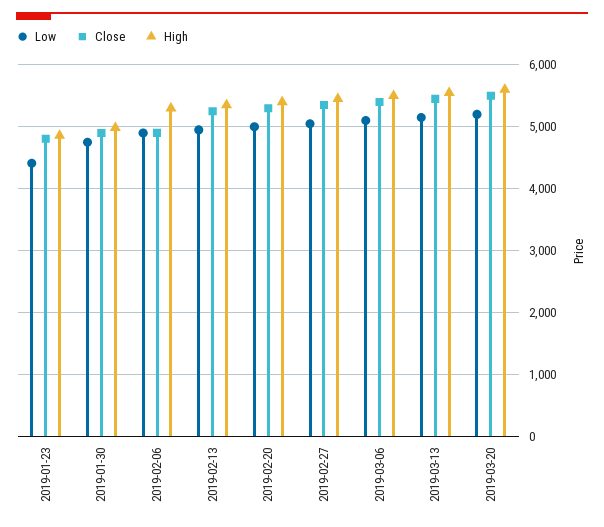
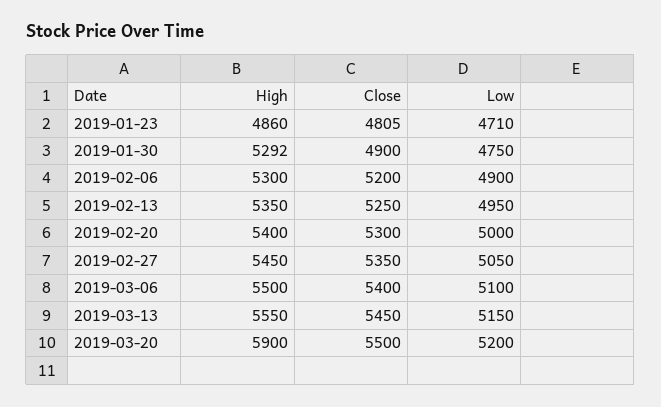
Low, 2019-01-23: 4400 -> 4710
High, 2019-01-30: 5000 -> 5292
Close, 2019-02-06: 4900 -> 5200
High, 2019-03-20: 5600 -> 5900

